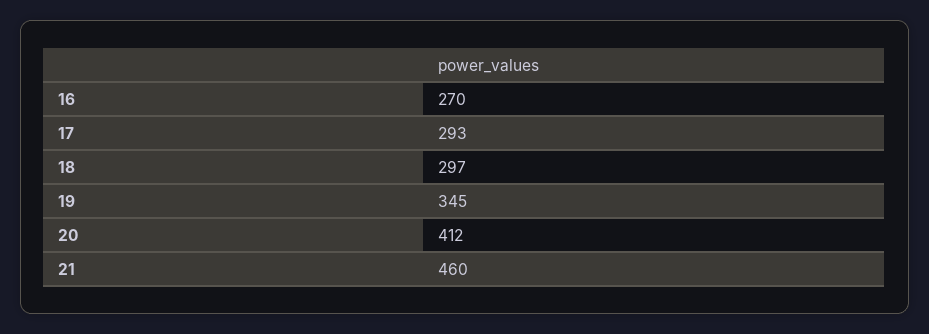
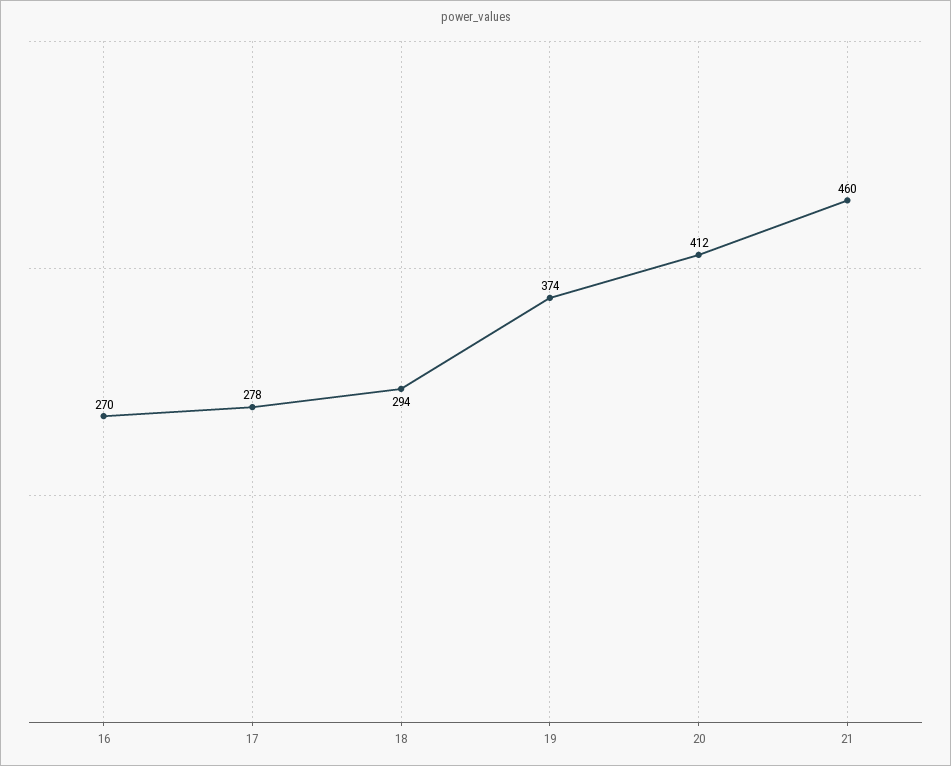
17: 293 -> 278
18: 297 -> 294
19: 345 -> 374

